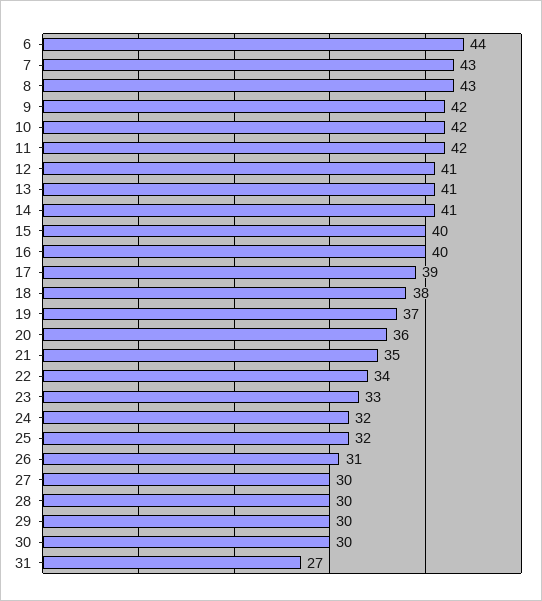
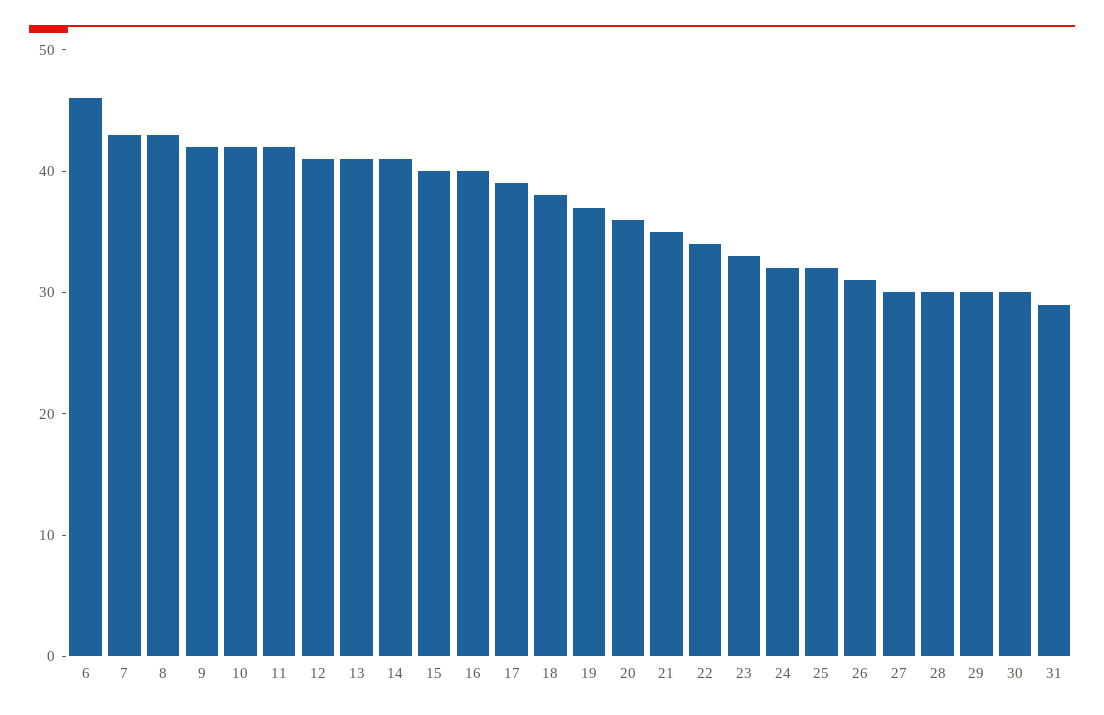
6: 44 -> 46
31: 27 -> 29

